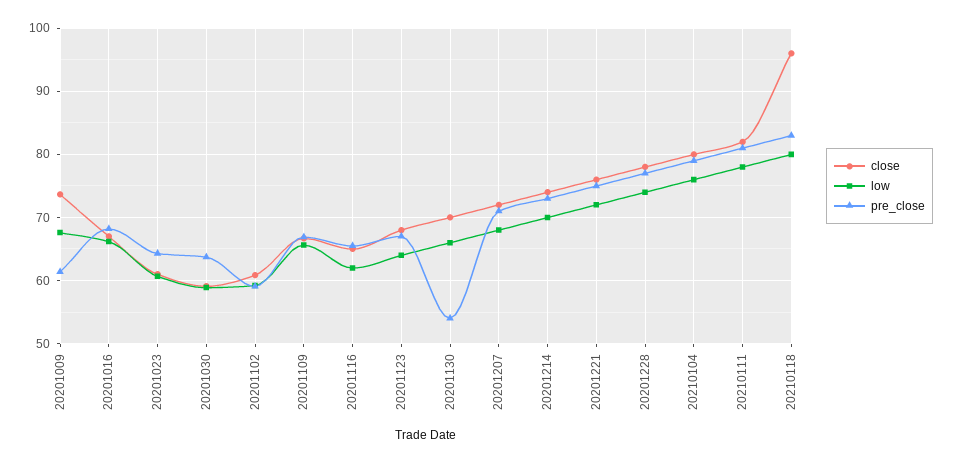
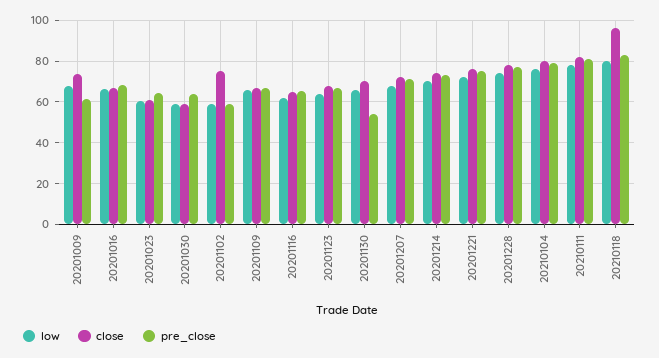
close, 20201102: 61 -> 75

